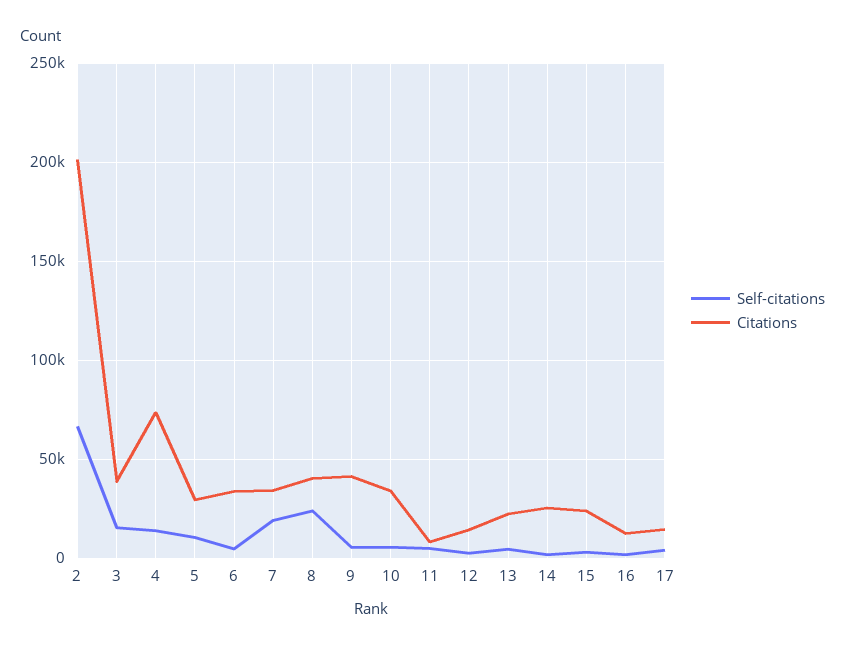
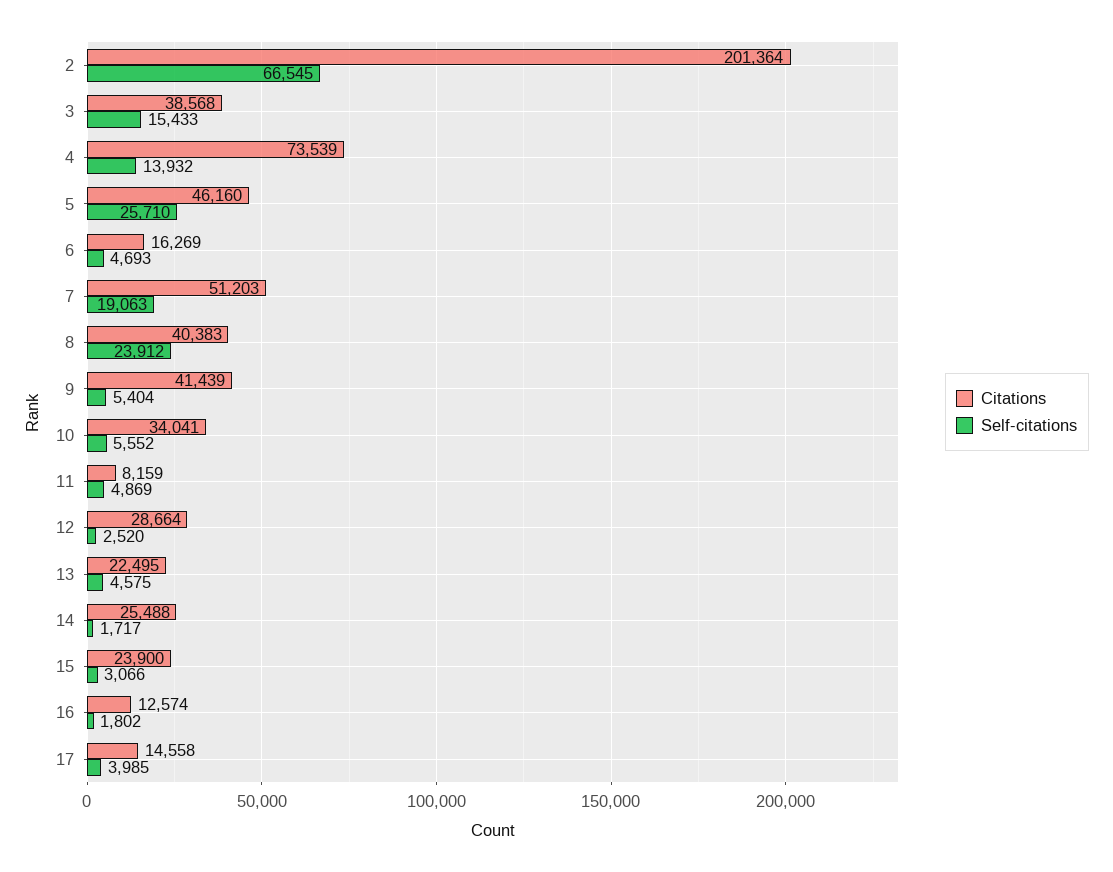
Self-citations, 5: 10000 -> 25710
Citations, 5: 30000 -> 46160
Citations, 6: 35000 -> 16269
Citations, 7: 35000 -> 51203
Citations, 12: 15000 -> 28664

